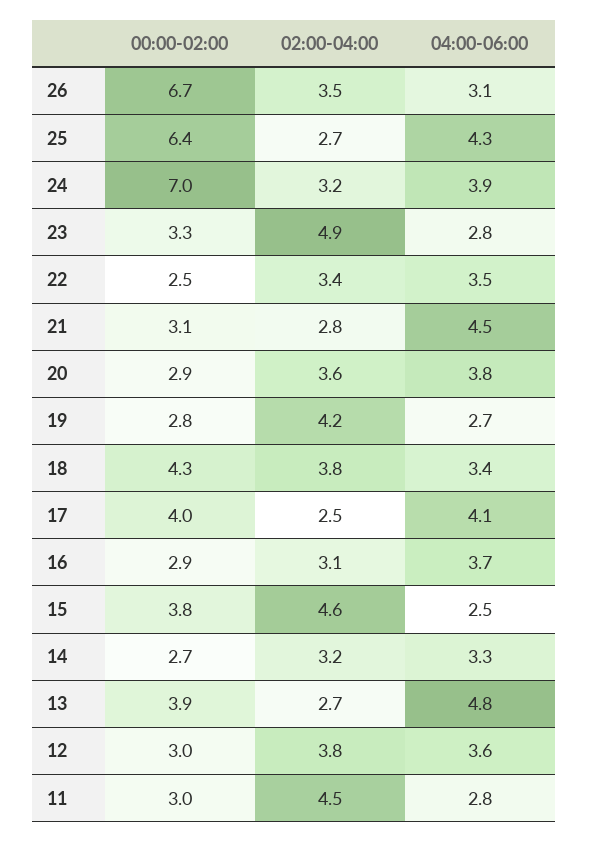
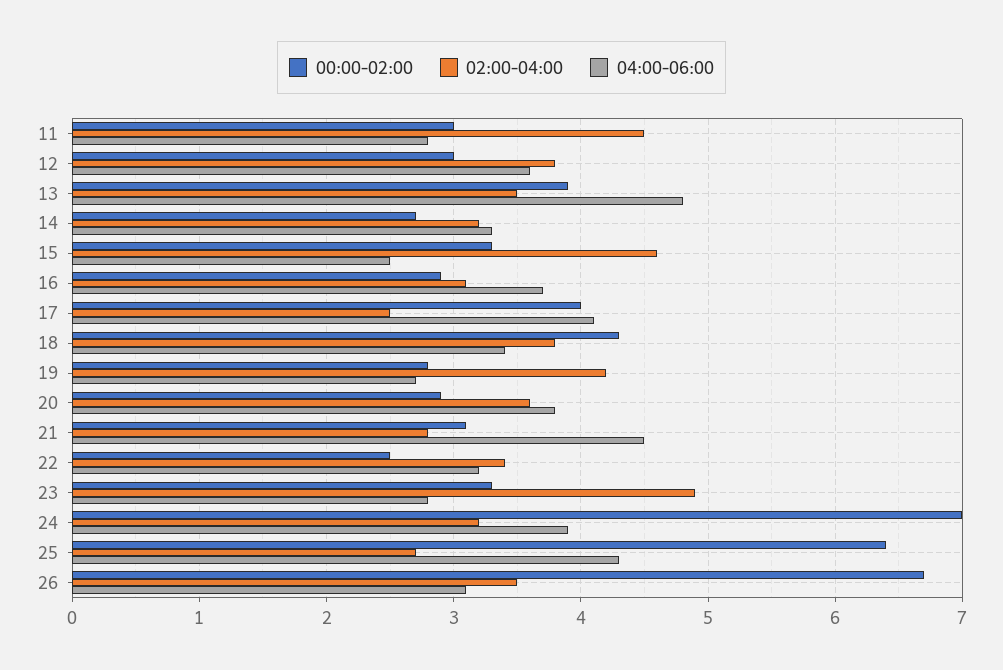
04:00-06:00, 22: 3.5 -> 3.2
00:00-02:00, 15: 3.8 -> 3.3
02:00-04:00, 13: 2.7 -> 3.5

